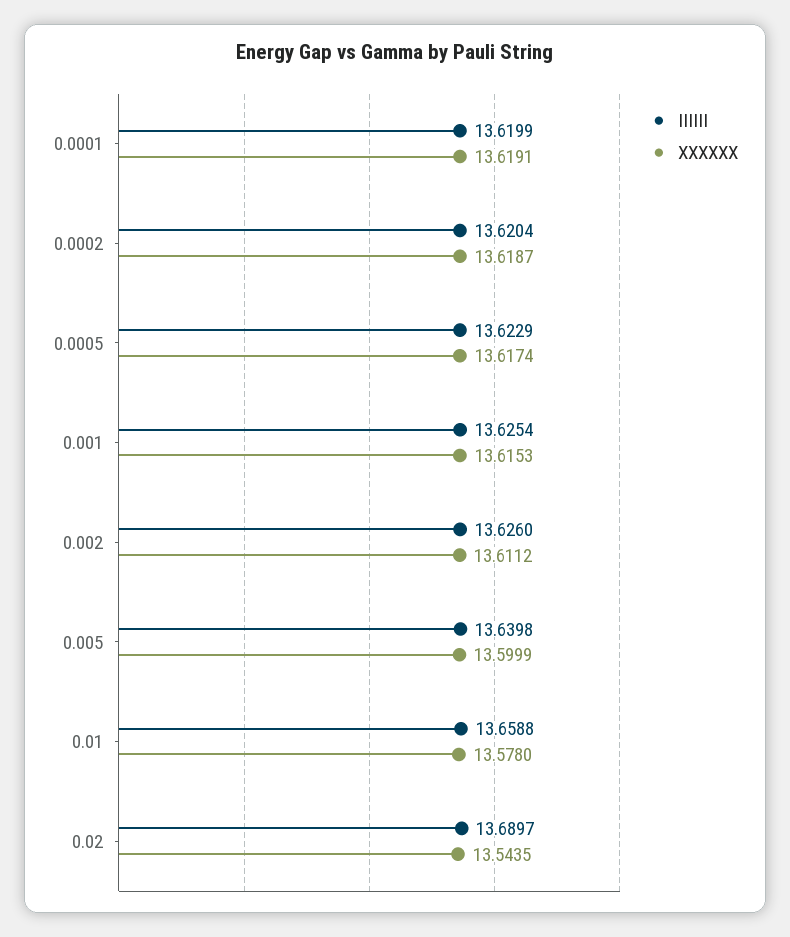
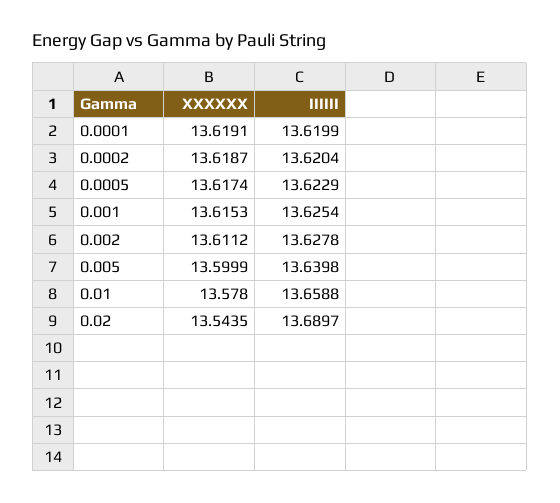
IIIIII, 0.002: 13.626 -> 13.6278

